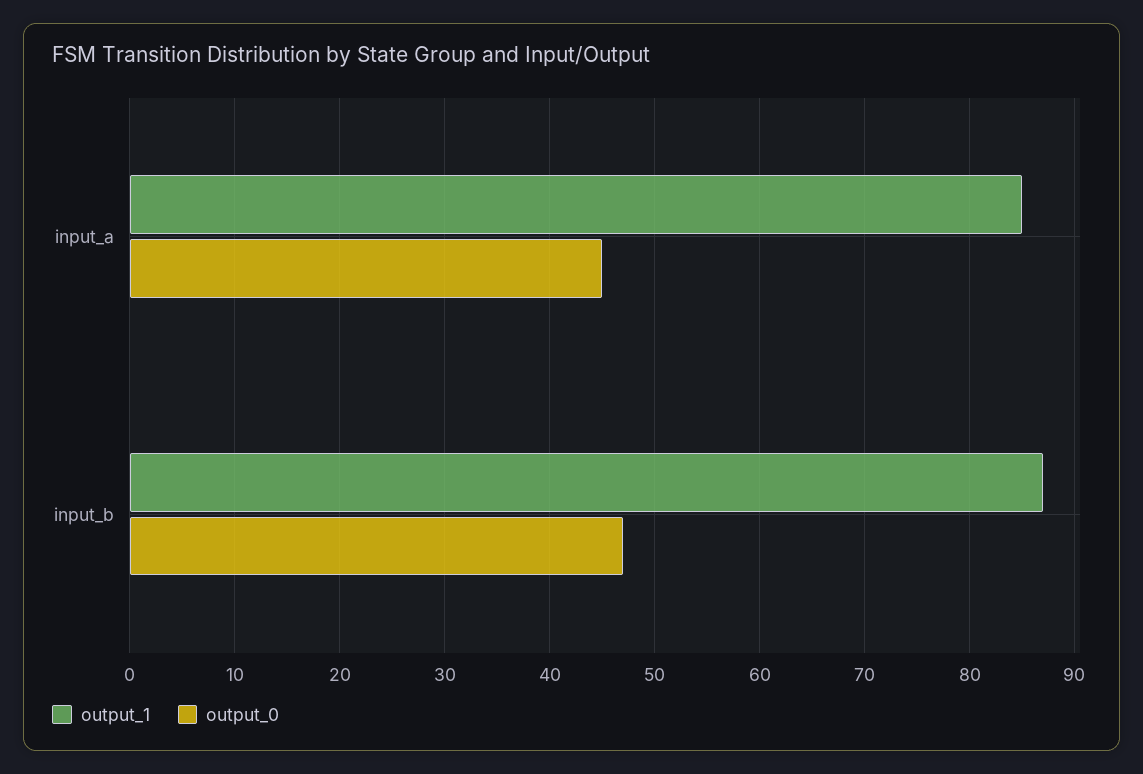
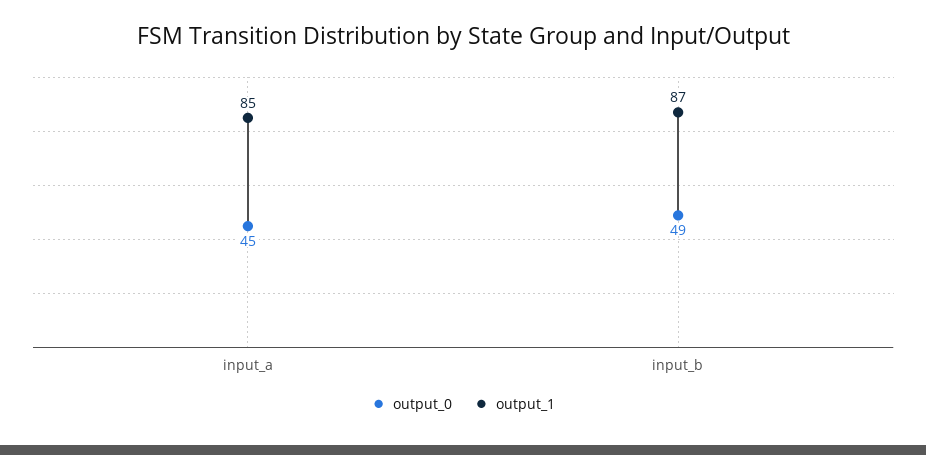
output_0, input_b: 47 -> 49

